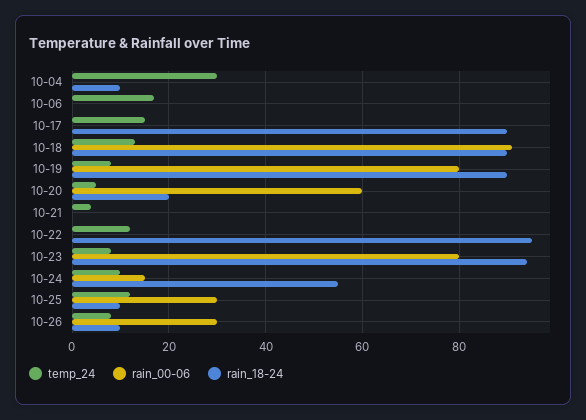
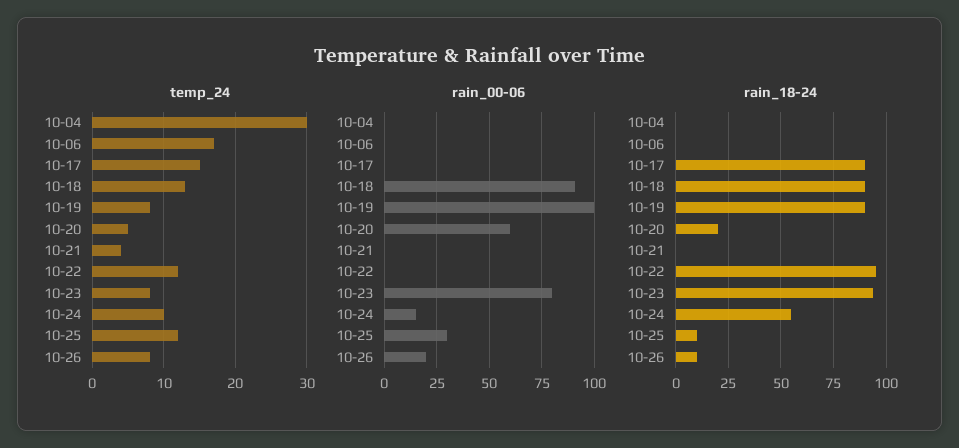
rain_18-24, 10-04: 10 -> 0
rain_00-06, 10-19: 80 -> 100
rain_00-06, 10-26: 30 -> 20

